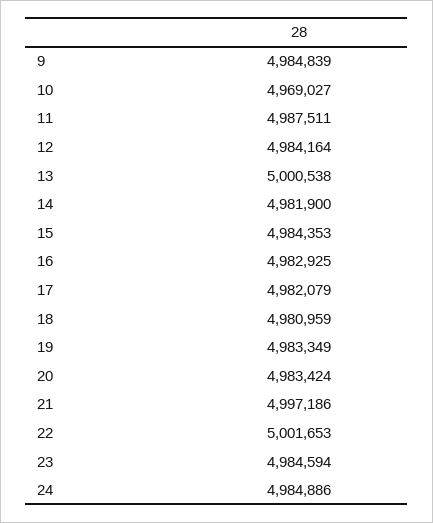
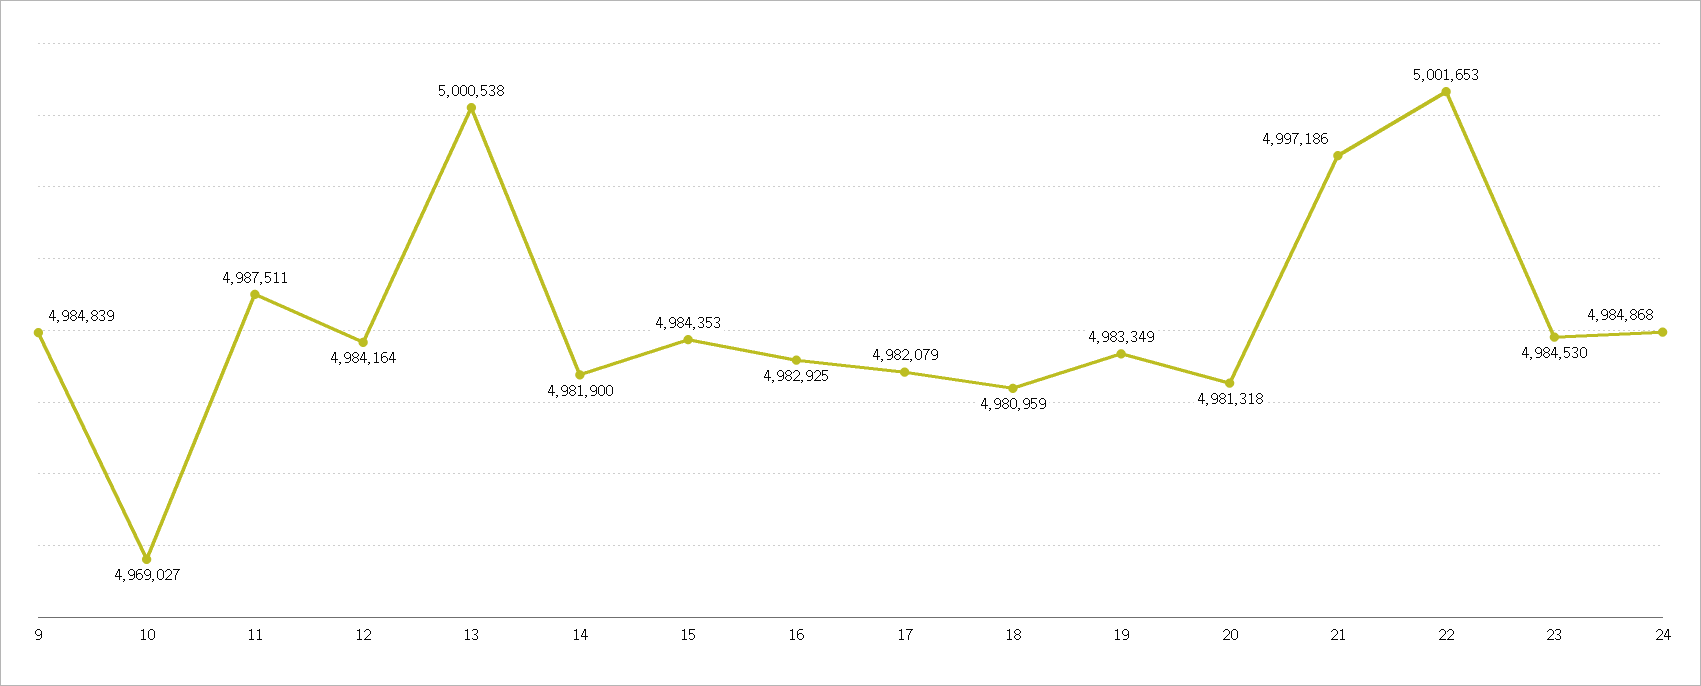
20: 4983424 -> 4981318
23: 4984594 -> 4984530
24: 4984886 -> 4984868

